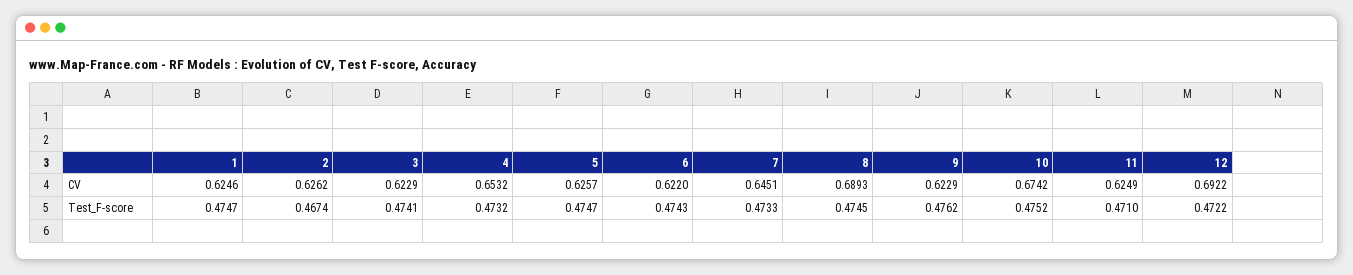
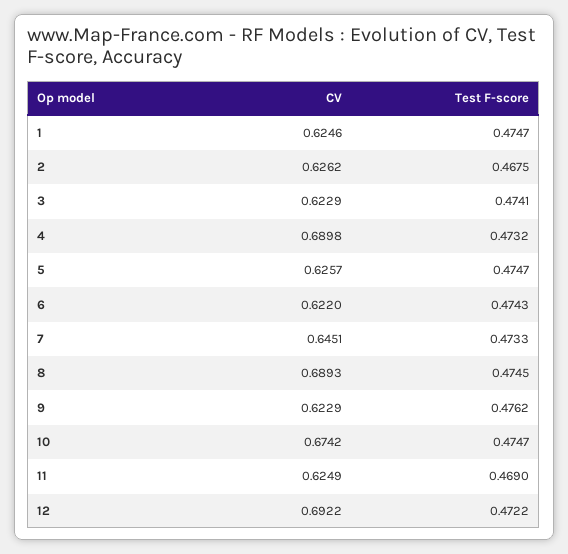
4, CV: 0.6532 -> 0.6898
2, Test_F-score: 0.4674 -> 0.4675
10, Test_F-score: 0.4752 -> 0.4747
11, Test_F-score: 0.471 -> 0.469

